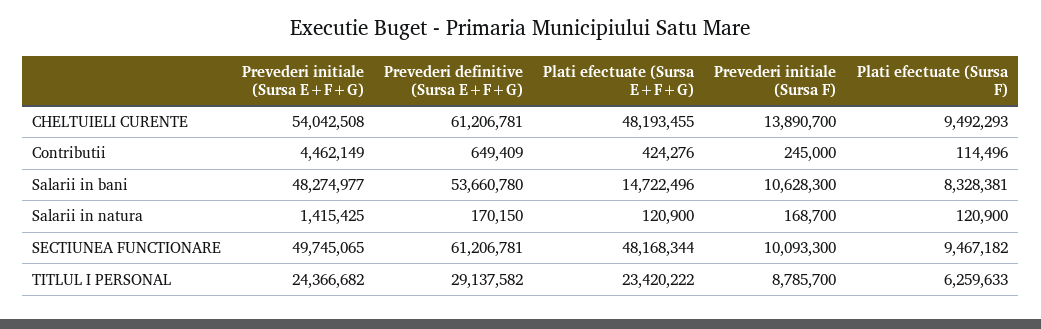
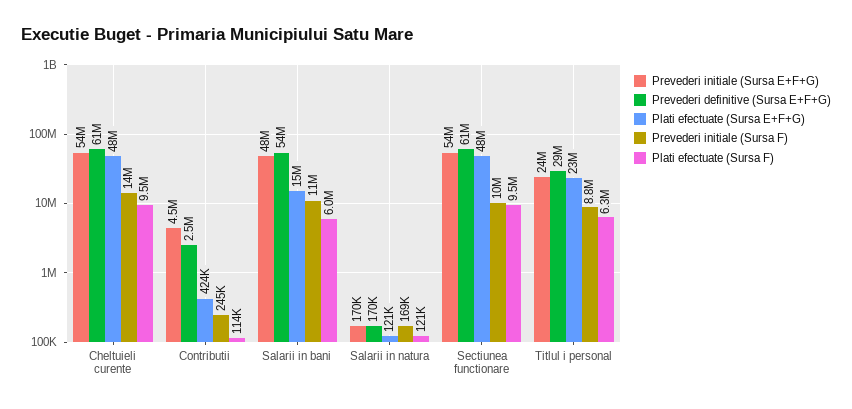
Prevederi definitive (Sursa E+F+G), Contributii: 649409 -> 2500000
Plati efectuate (Sursa F), Salarii in bani: 8328381 -> 6000000
Prevederi initiale (Sursa E+F+G), Salarii in natura: 1415425 -> 170000
Prevederi initiale (Sursa E+F+G), SECTIUNEA FUNCTIONARE: 49745065 -> 54000000

